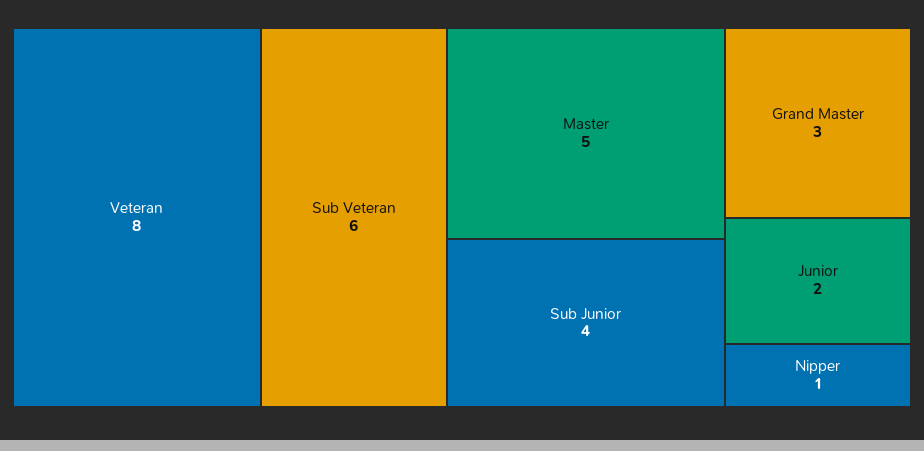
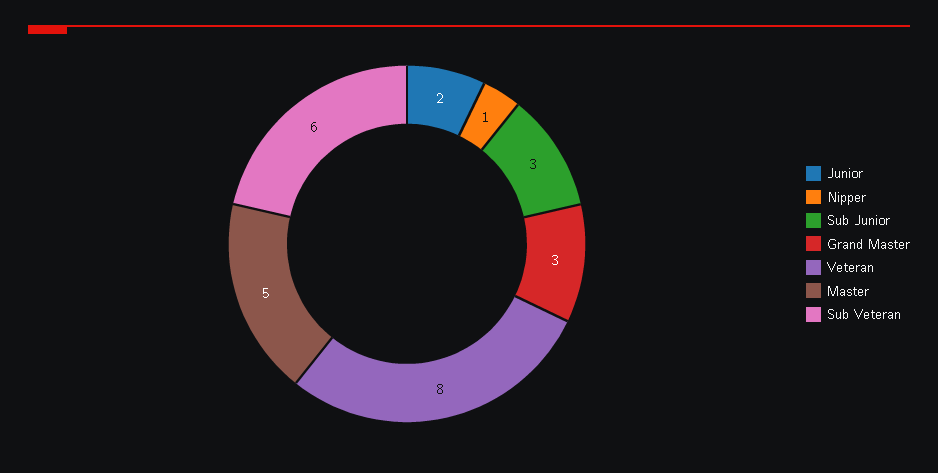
Sub Junior: 4 -> 3

